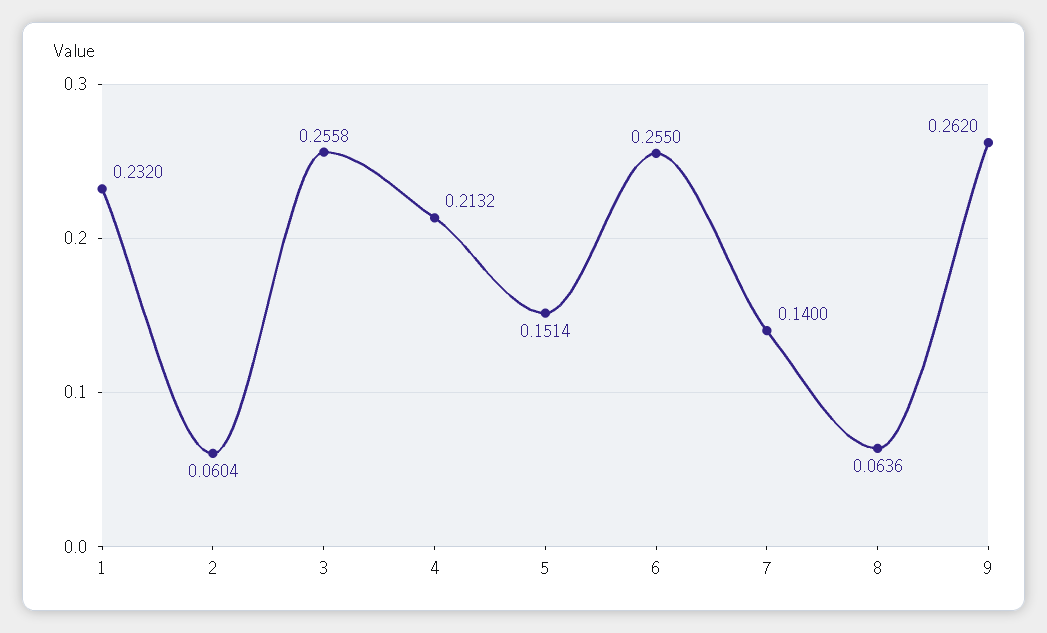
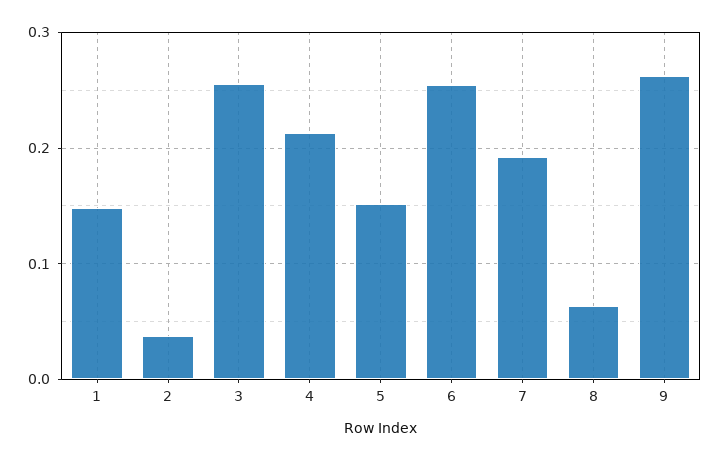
1: 0.232 -> 0.15
2: 0.0604 -> 0.04
7: 0.14 -> 0.19

